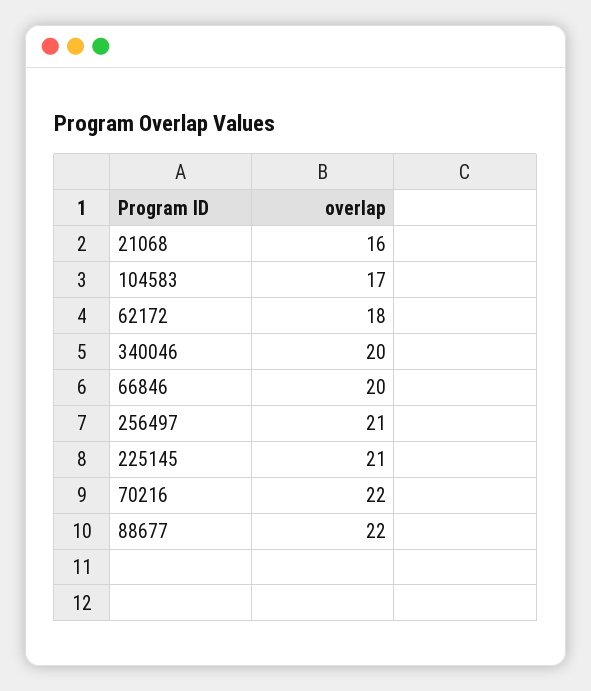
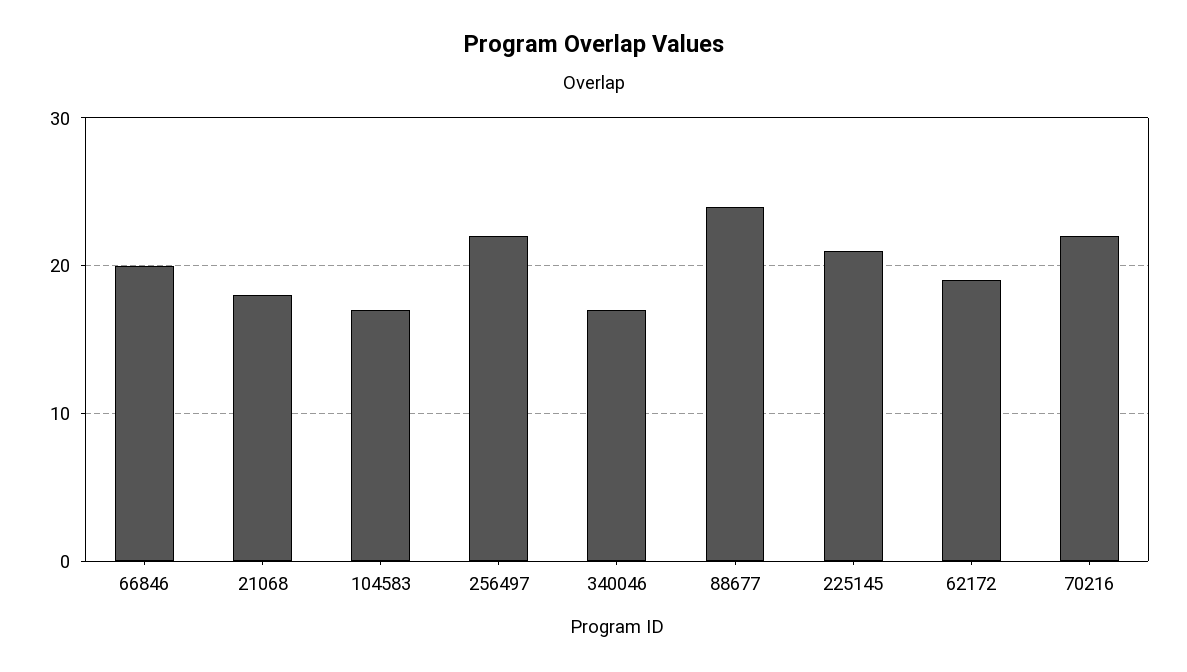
21068: 16 -> 18
62172: 18 -> 19
340046: 20 -> 17
256497: 21 -> 22
88677: 22 -> 24

